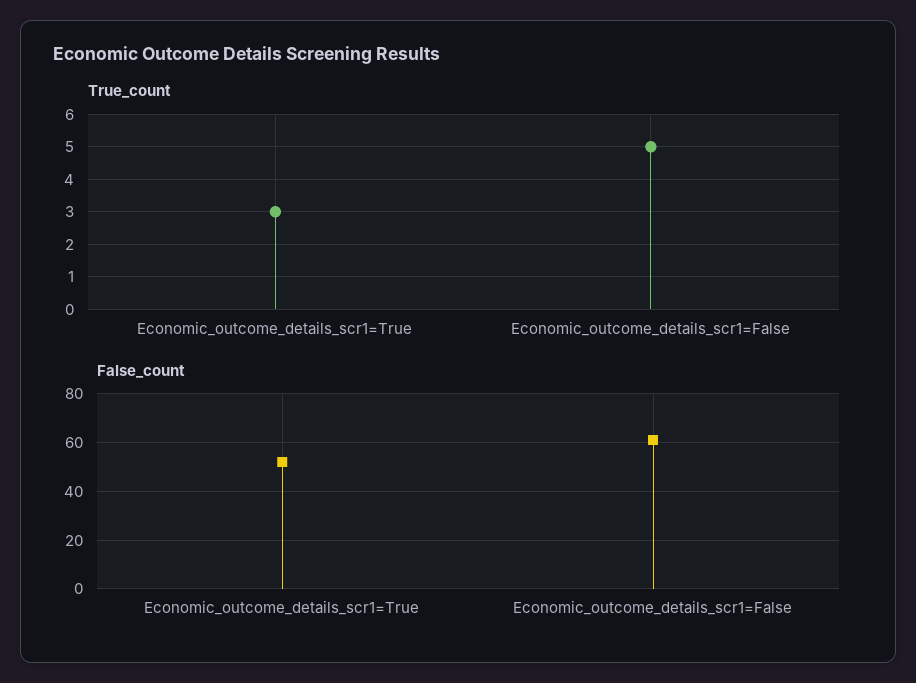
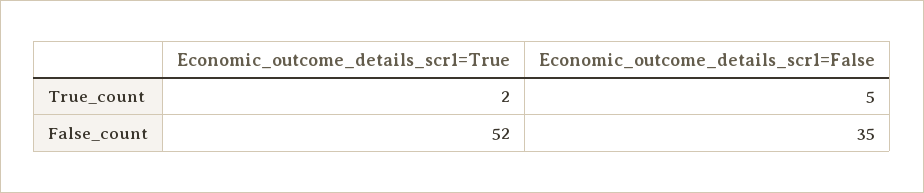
True_count, Economic_outcome_details_scr1=True: 3 -> 2
False_count, Economic_outcome_details_scr1=False: 60 -> 35

